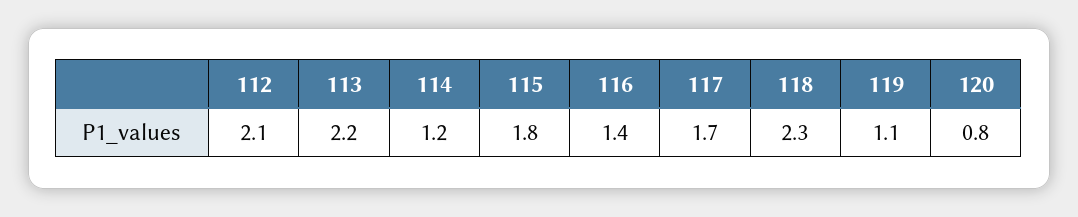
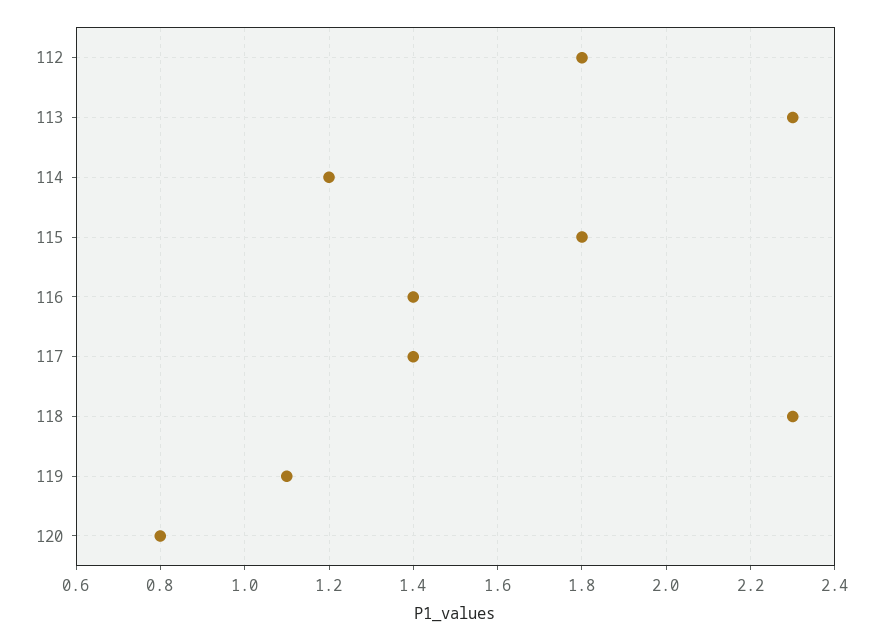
112: 2.1 -> 1.8
113: 2.2 -> 2.3
117: 1.7 -> 1.4

